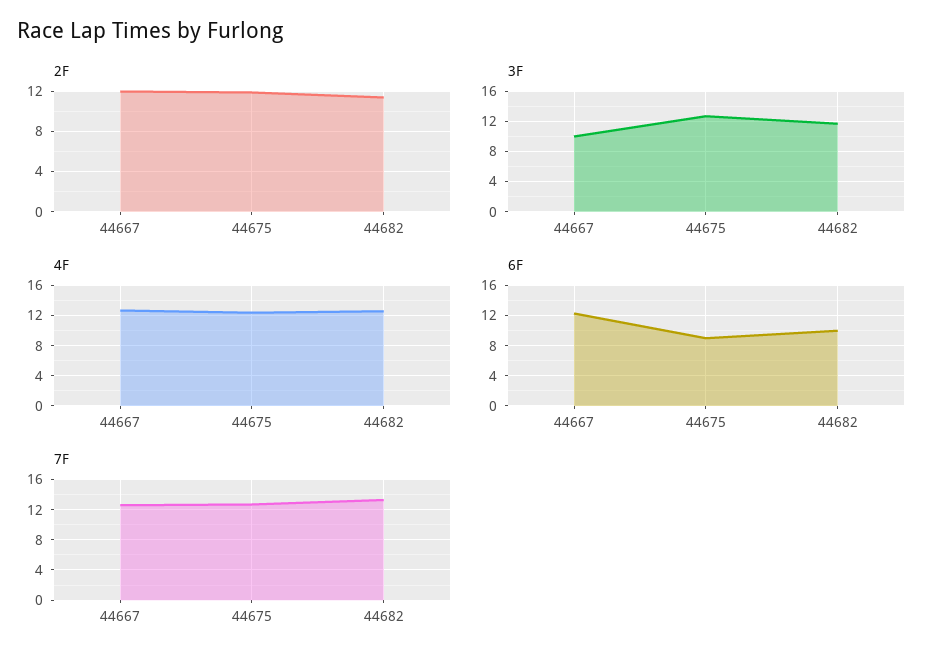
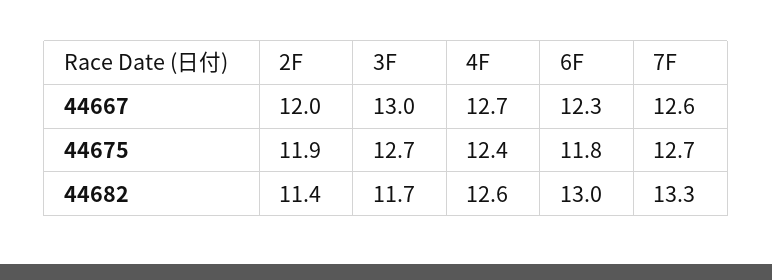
3F, 44667: 10 -> 13
6F, 44675: 9 -> 11.8
6F, 44682: 10 -> 13

